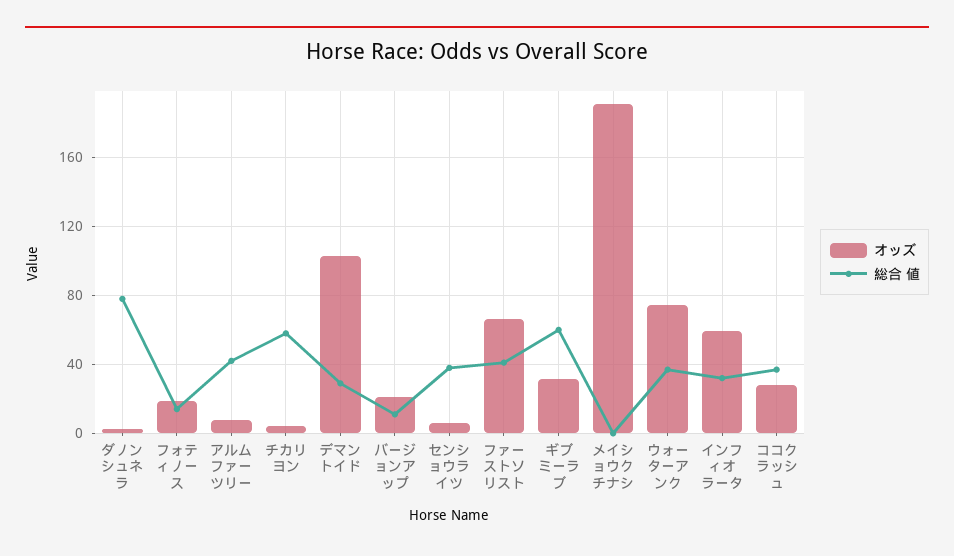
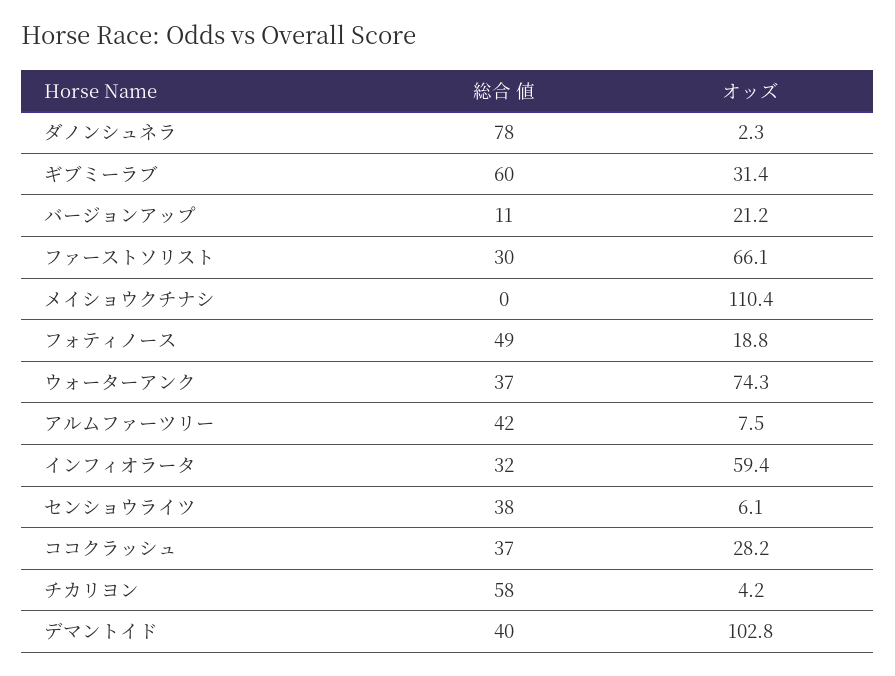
総合 値, フォティノース: 15 -> 49
総合 値, デマントイド: 30 -> 40
総合 値, ファーストソリスト: 40 -> 30
オッズ, メイショウクチナシ: 190 -> 110.4

